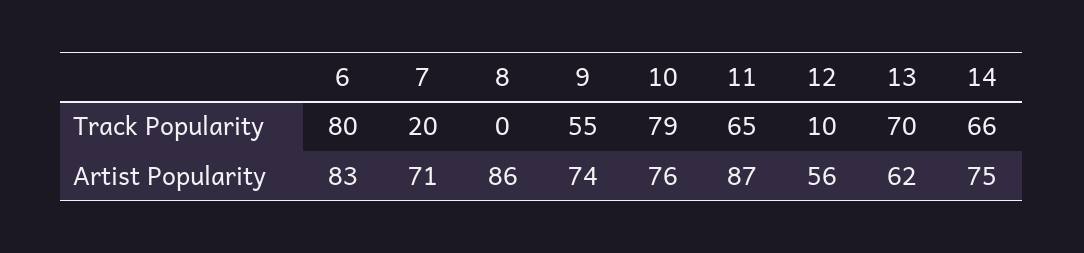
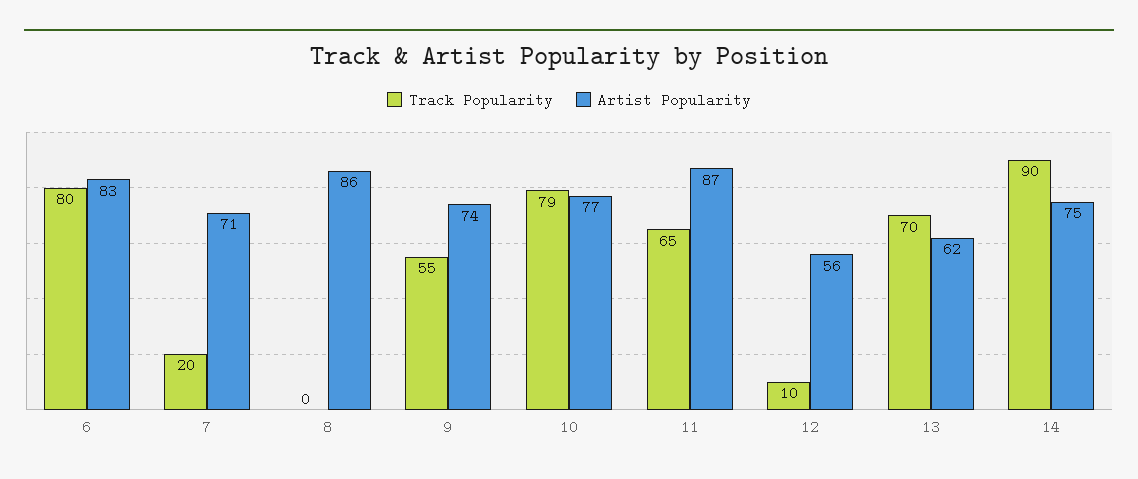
Track Popularity, 14: 66 -> 90
Artist Popularity, 10: 76 -> 77

